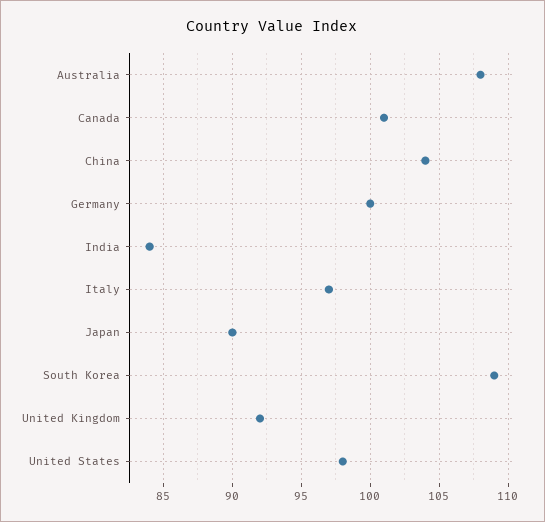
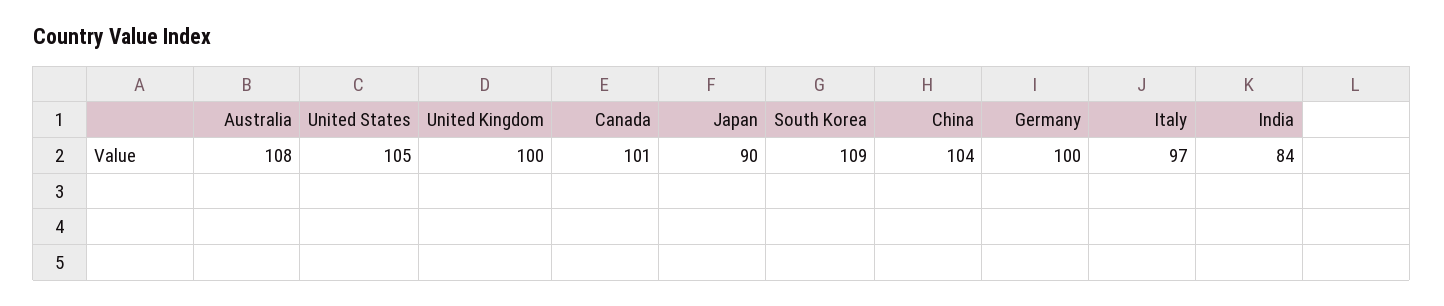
United Kingdom: 92 -> 100
United States: 98 -> 105

